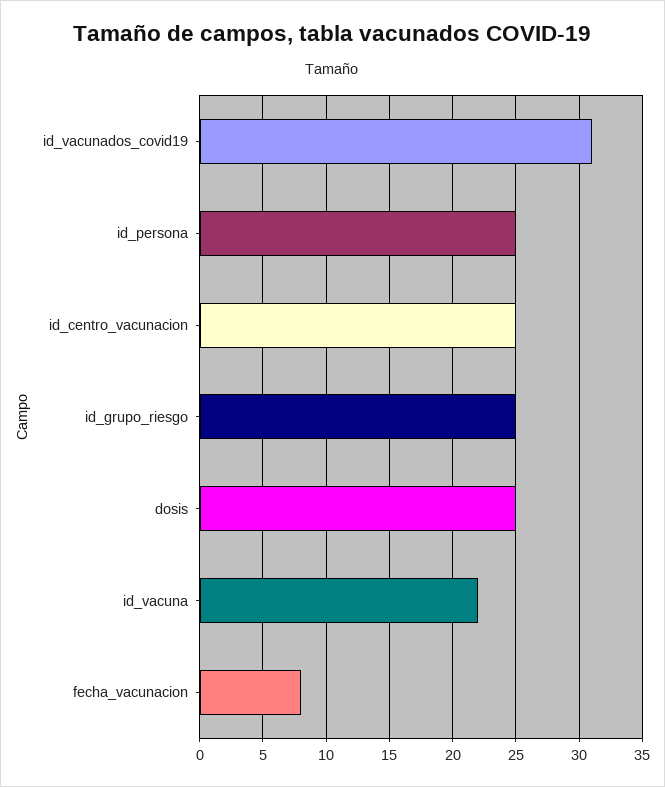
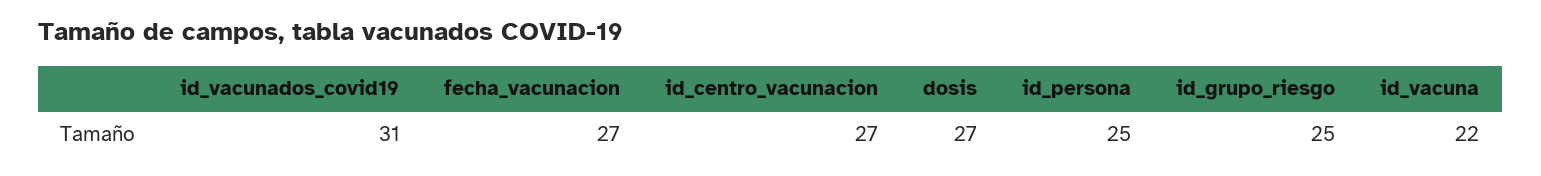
id_centro_vacunacion: 25 -> 27
dosis: 25 -> 27
fecha_vacunacion: 8 -> 27

